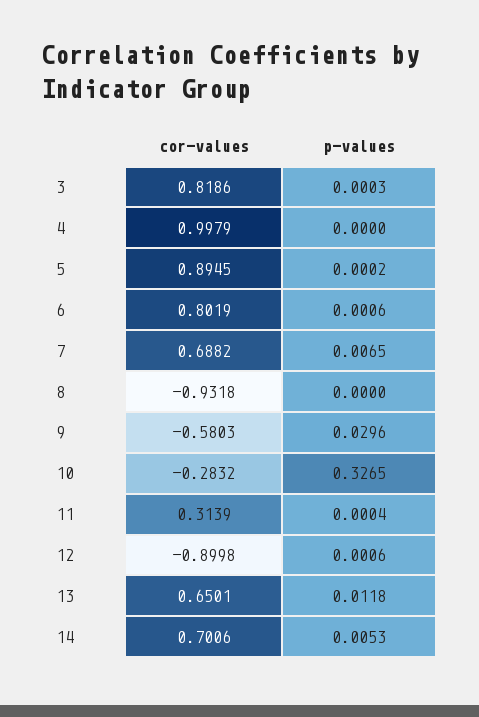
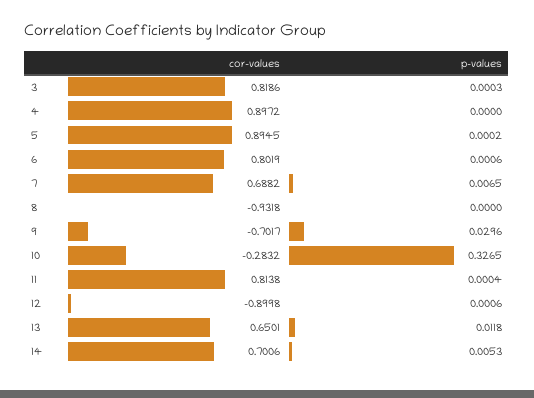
cor-values, 4: 0.9979 -> 0.8972
cor-values, 9: -0.5803 -> -0.7017
cor-values, 11: 0.3139 -> 0.8138

